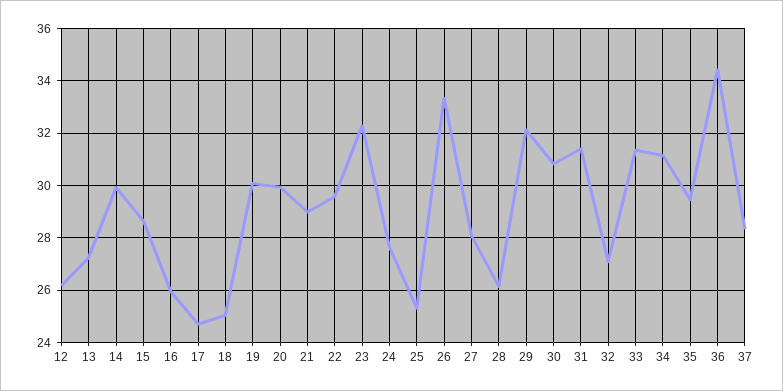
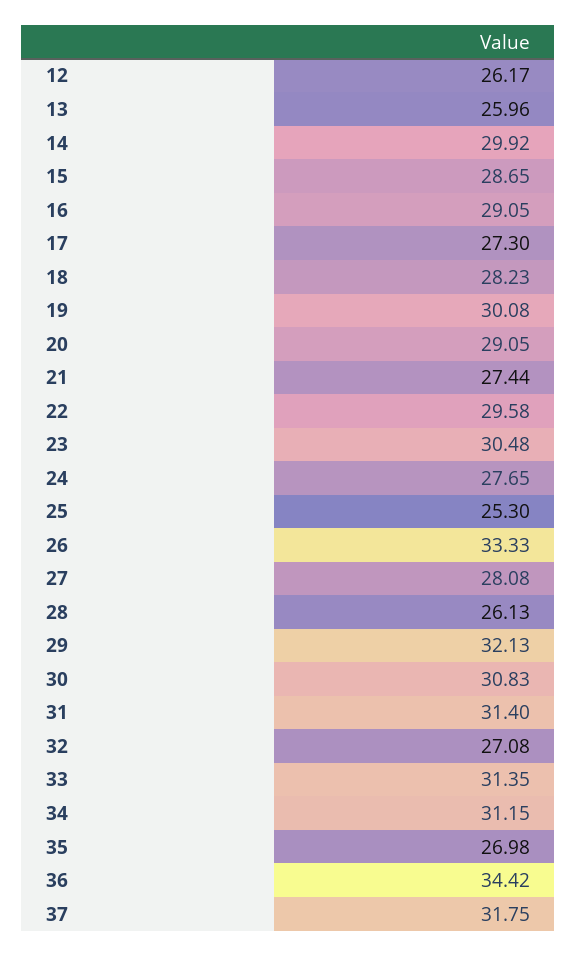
13: 27.25 -> 25.96
16: 26 -> 29.05
17: 24.75 -> 27.3
18: 25 -> 28.23
20: 30 -> 29.05
21: 29 -> 27.44
23: 32.25 -> 30.48
35: 29.5 -> 26.98
37: 28.25 -> 31.75

